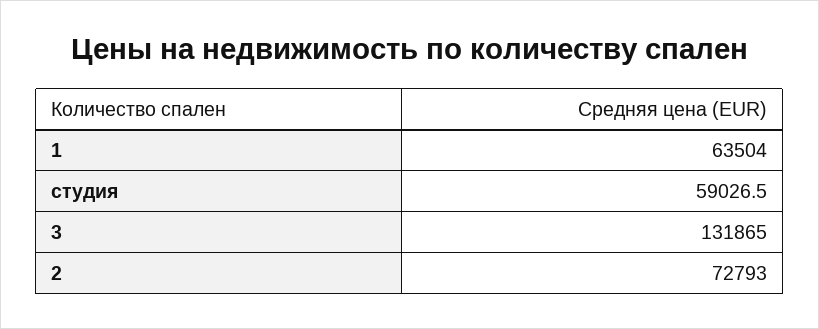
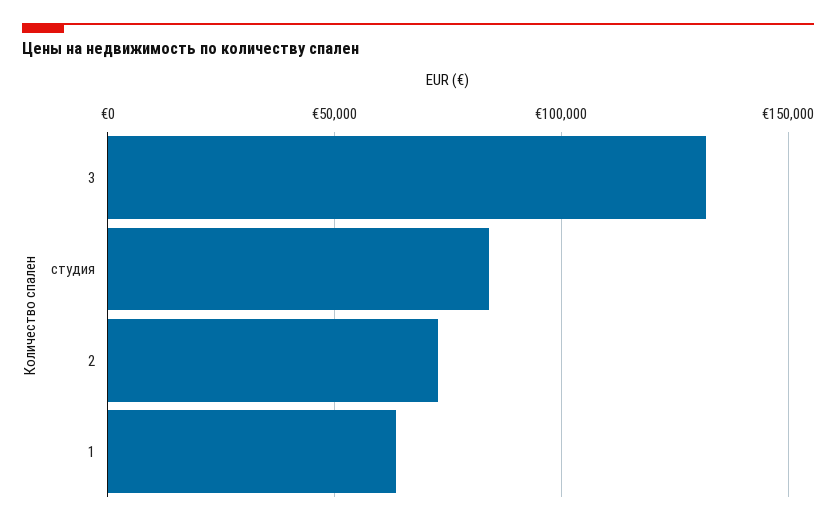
студия: 59026.5 -> 85000

